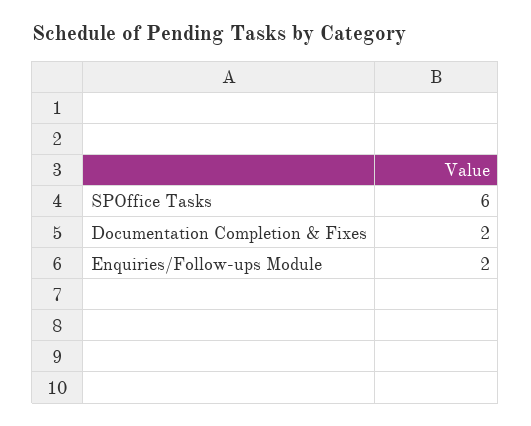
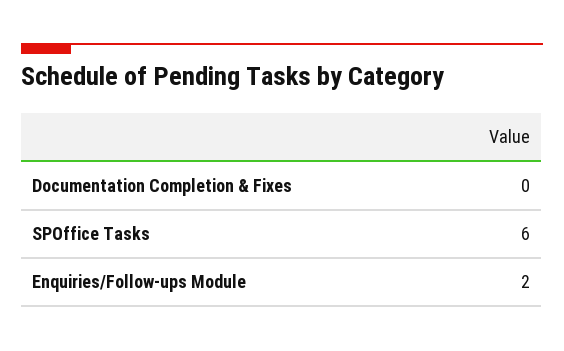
Documentation Completion & Fixes: 2 -> 0

